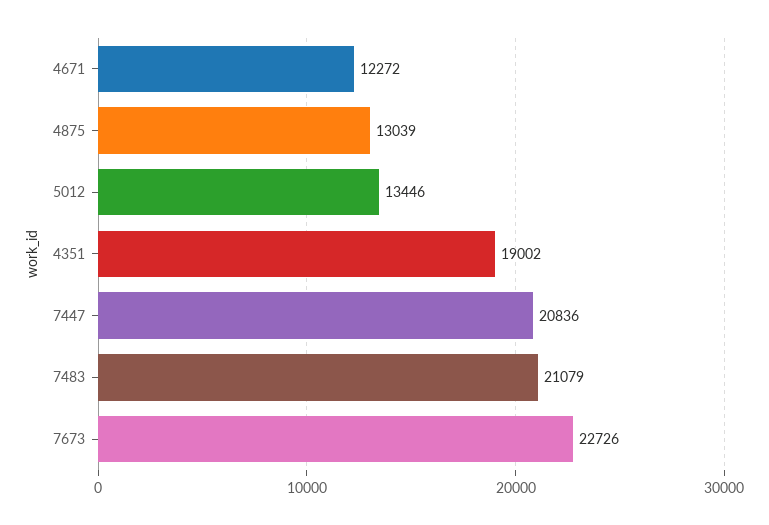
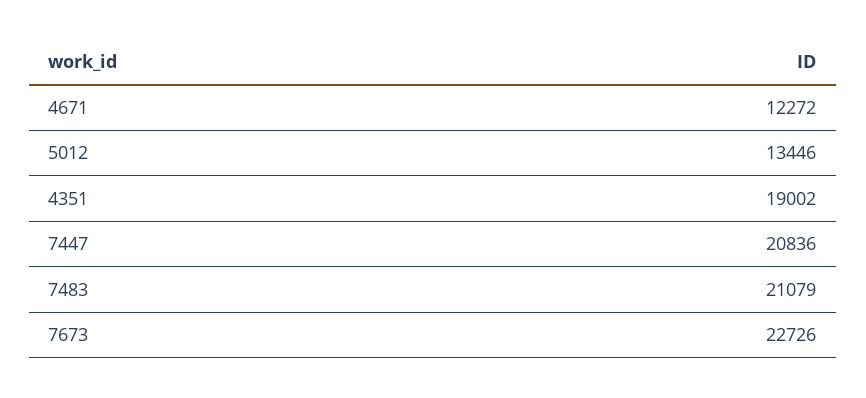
4875: 13039 -> none

